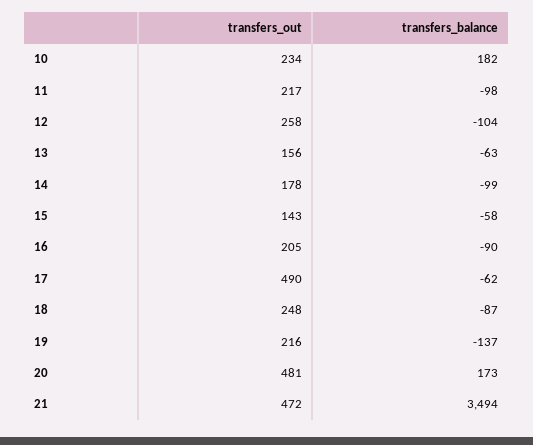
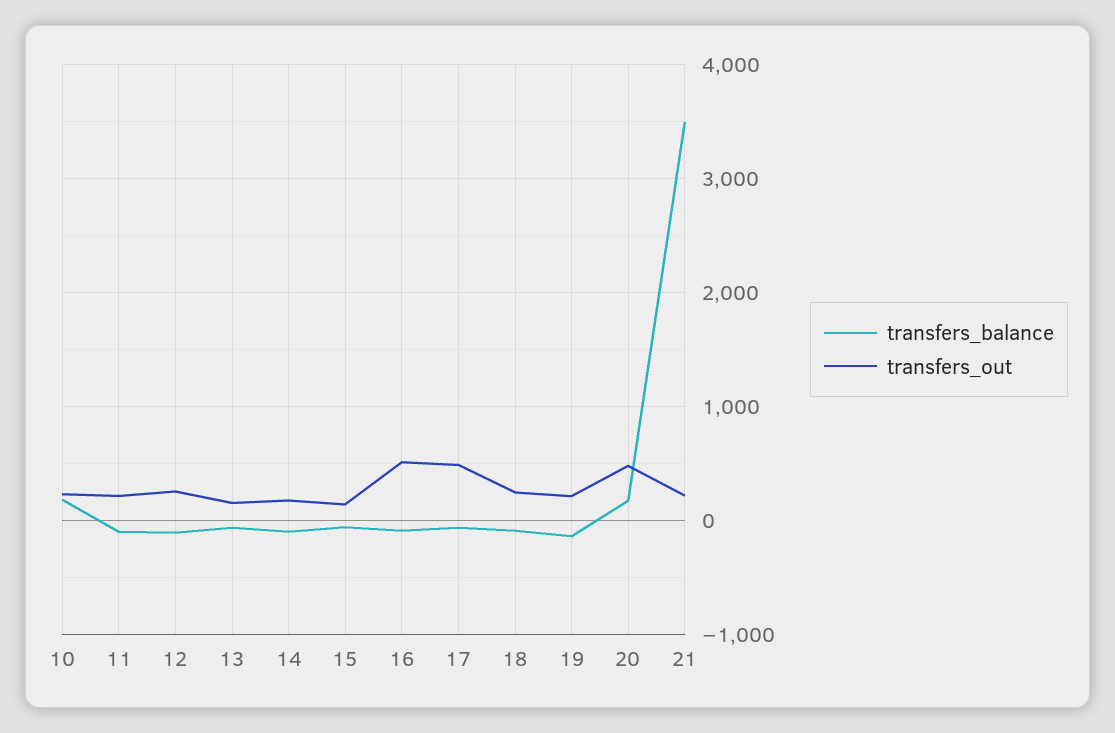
transfers_out, 16: 205 -> 500
transfers_out, 21: 472 -> 200

